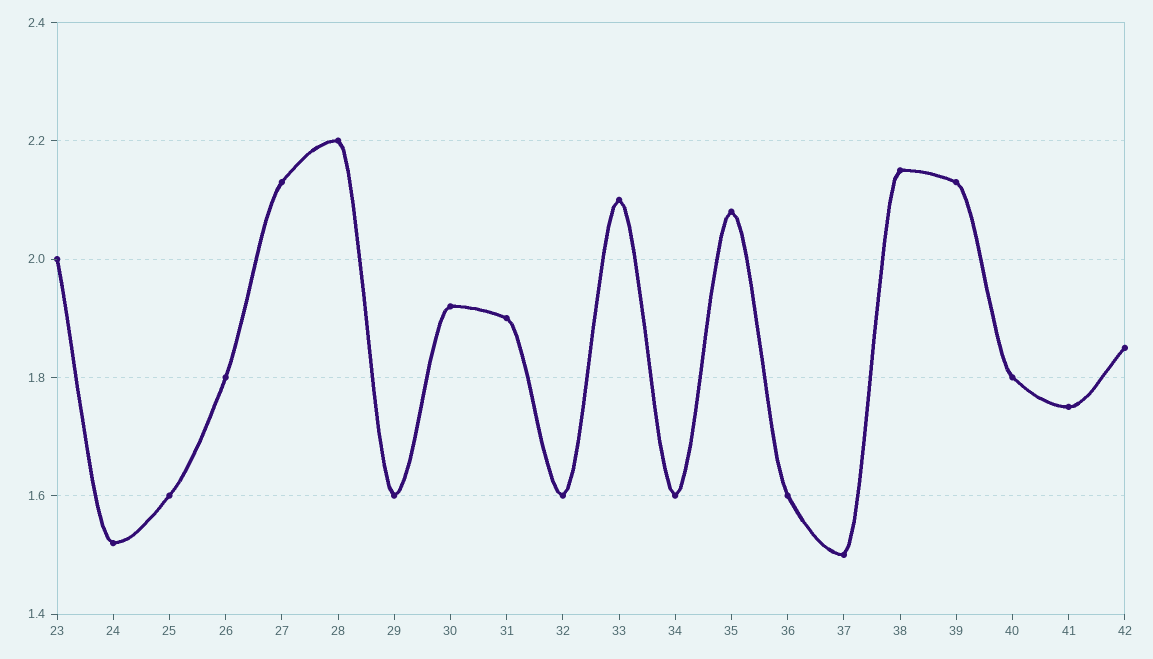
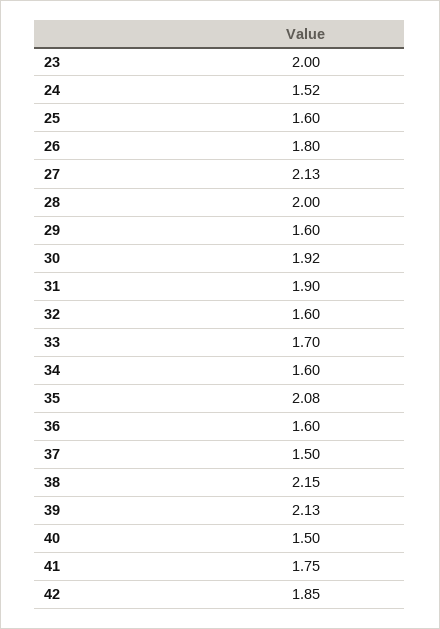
28: 2.2 -> 2
33: 2.1 -> 1.7
40: 1.8 -> 1.5

